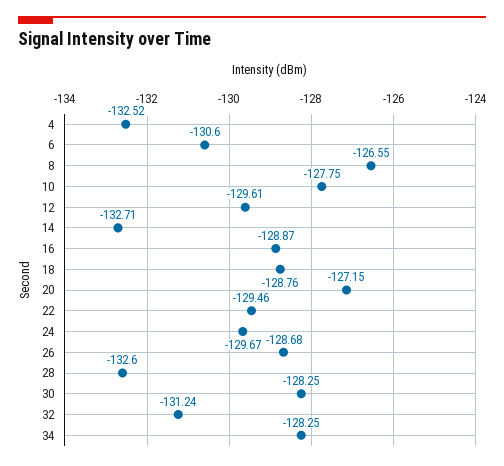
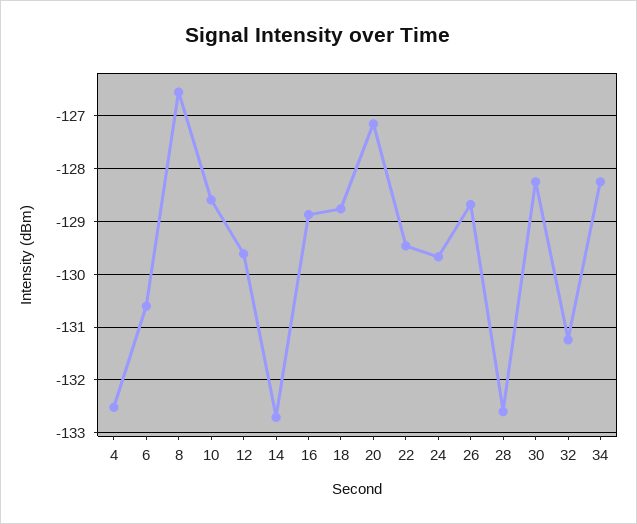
10: -127.75 -> -128.6

